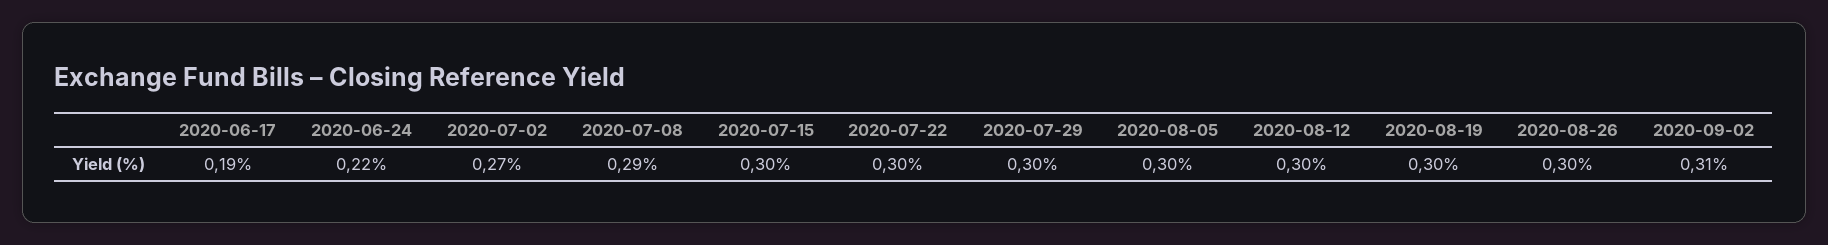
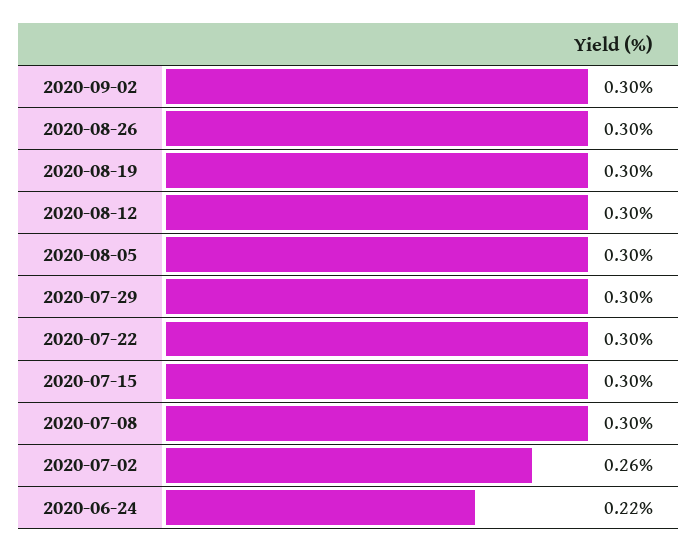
2020-06-17: 0.19 -> none
2020-07-02: 0.27 -> 0.26
2020-07-08: 0.29 -> 0.3
2020-09-02: 0.31 -> 0.3

